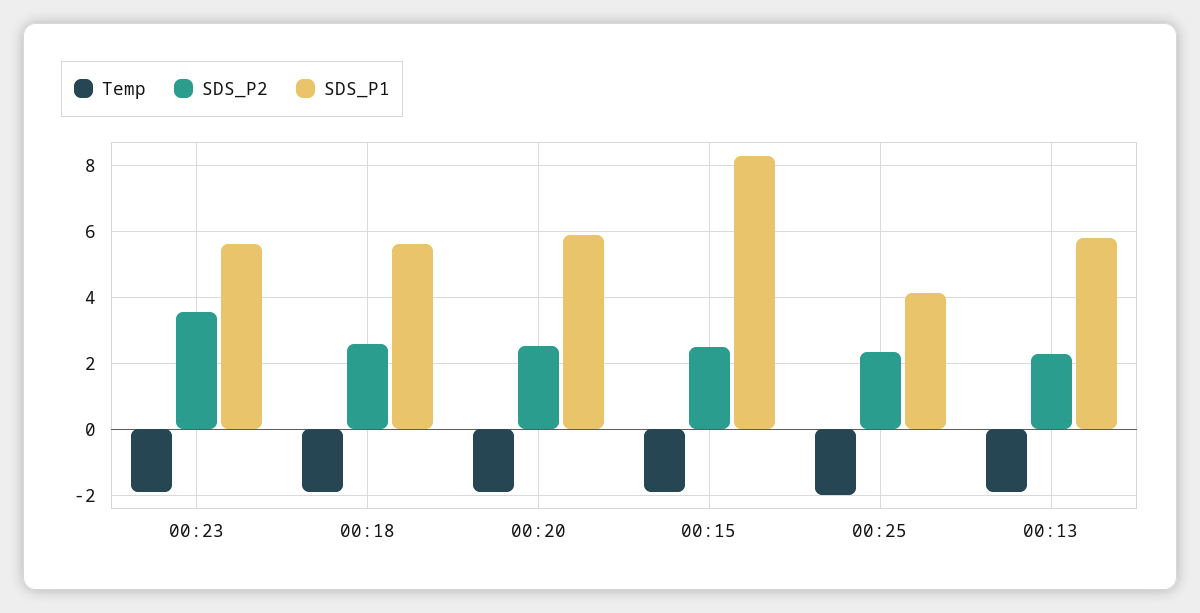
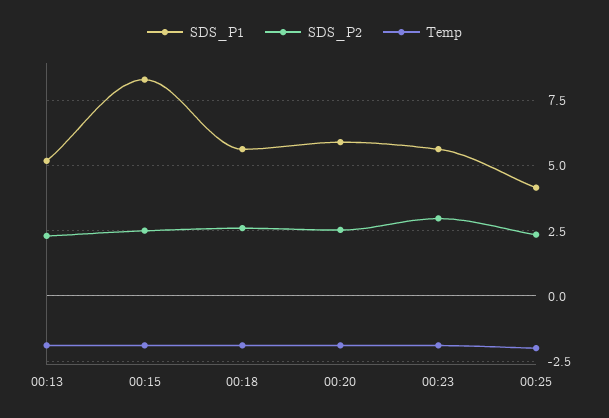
SDS_P2, 00:23: 3.6 -> 3
SDS_P1, 00:13: 5.8 -> 5.25

